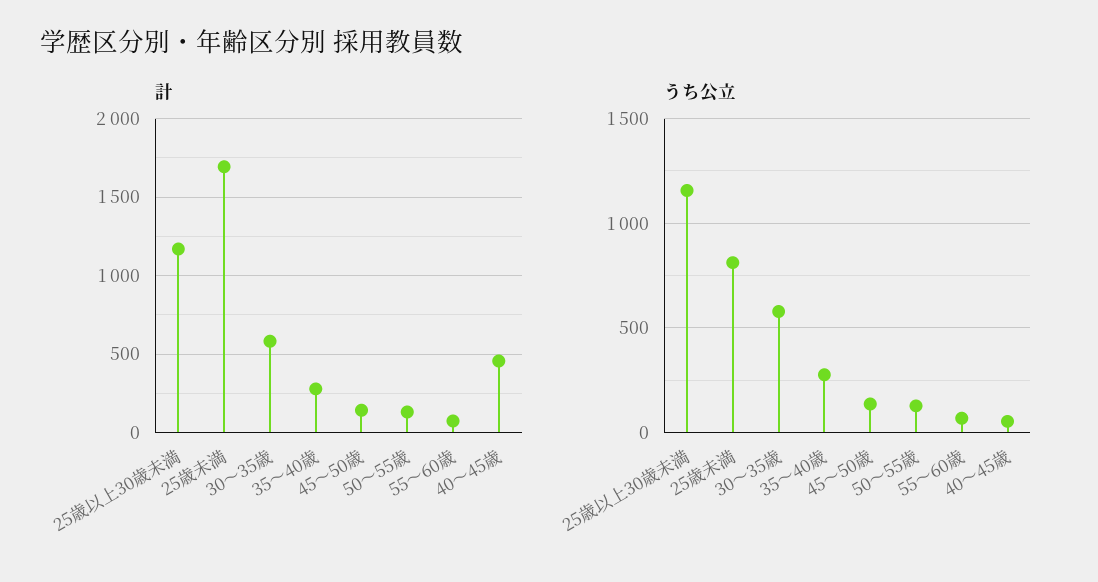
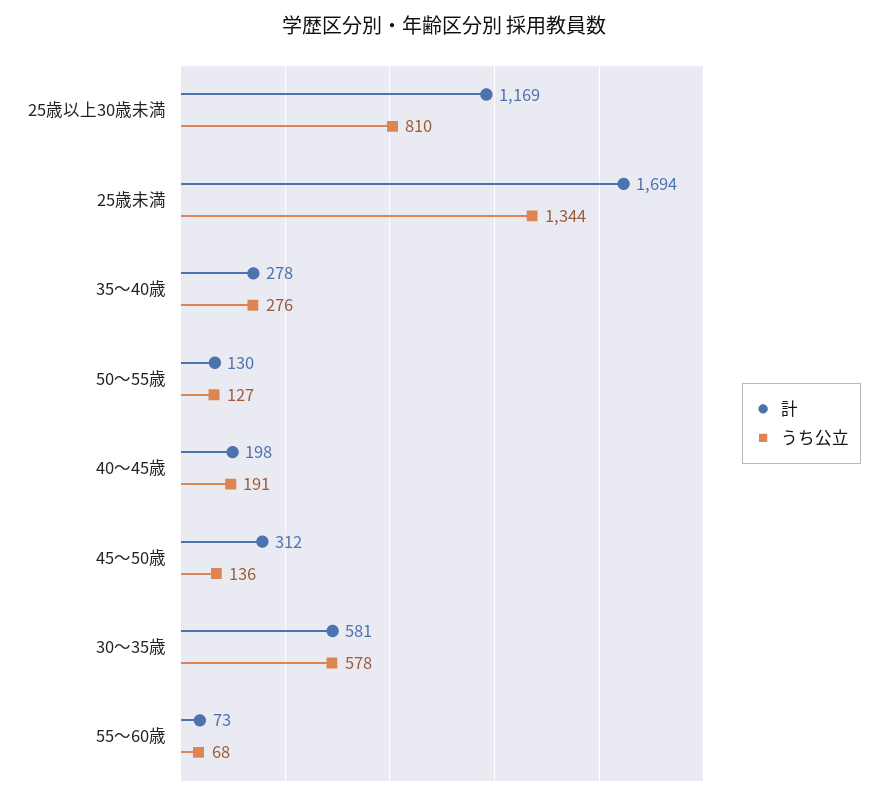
計, 45〜50歳: 150 -> 312
計, 40〜45歳: 450 -> 198
うち公立, 25歳以上30歳未満: 1150 -> 810
うち公立, 25歳未満: 800 -> 1344
うち公立, 40〜45歳: 50 -> 191

